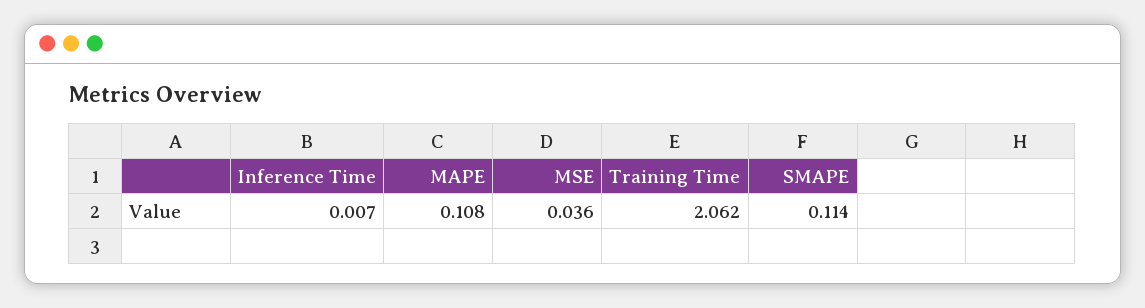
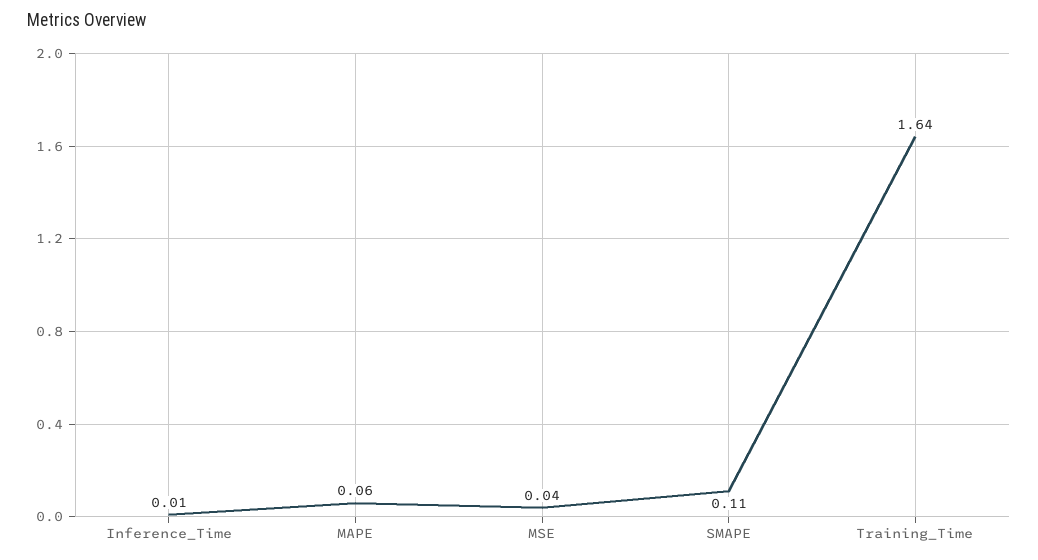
MAPE: 0.108 -> 0.06
Training Time: 2.062 -> 1.64

